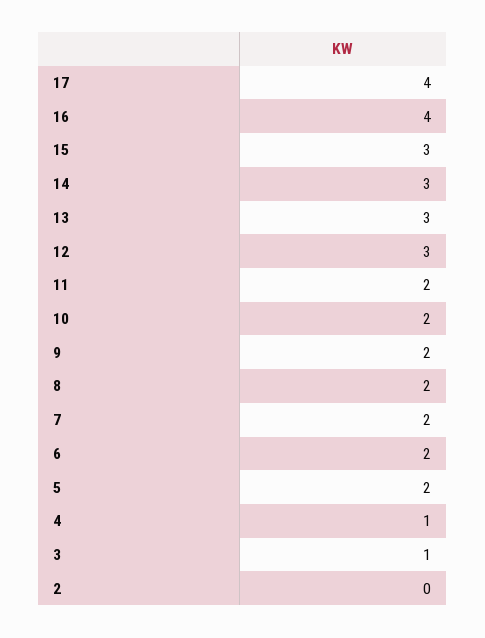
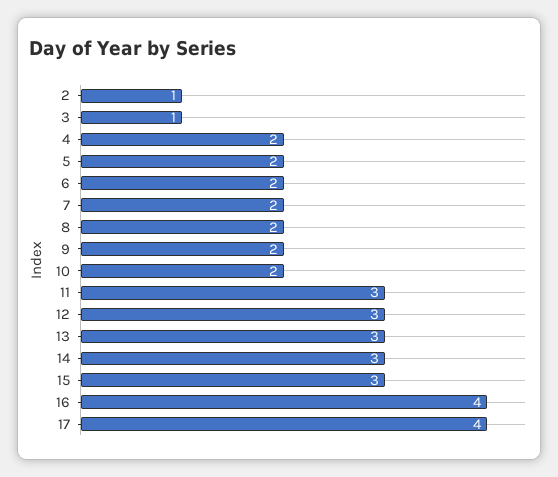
11: 2 -> 3
4: 1 -> 2
2: 0 -> 1

